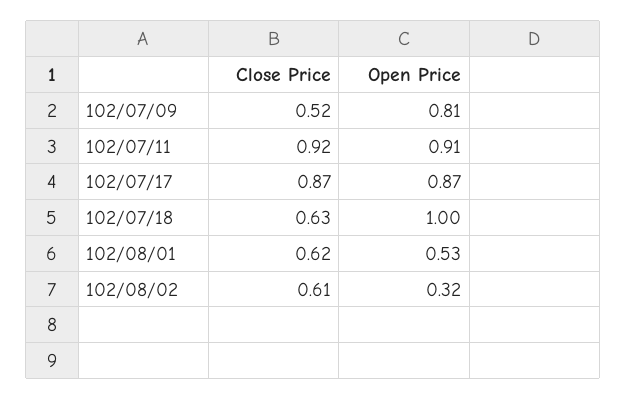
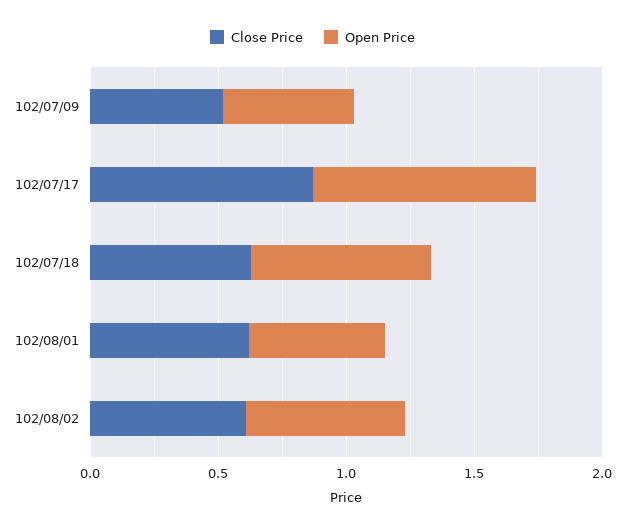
Open Price, 102/07/09: 0.81 -> 0.5
Close Price, 102/07/11: 0.92 -> none
Open Price, 102/07/11: 0.91 -> none
Open Price, 102/07/18: 1 -> 0.7
Open Price, 102/08/02: 0.32 -> 0.6

